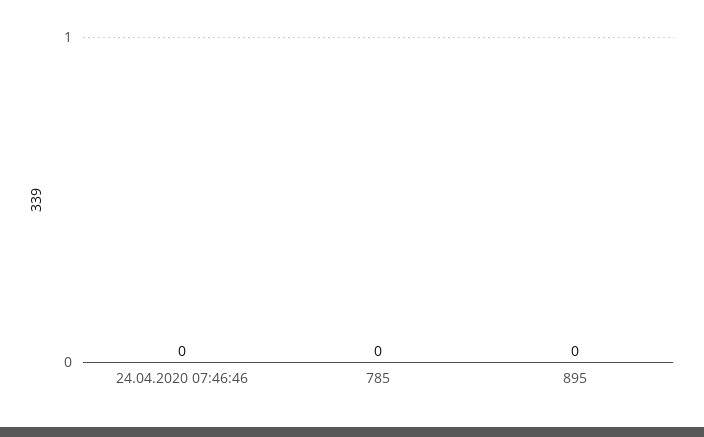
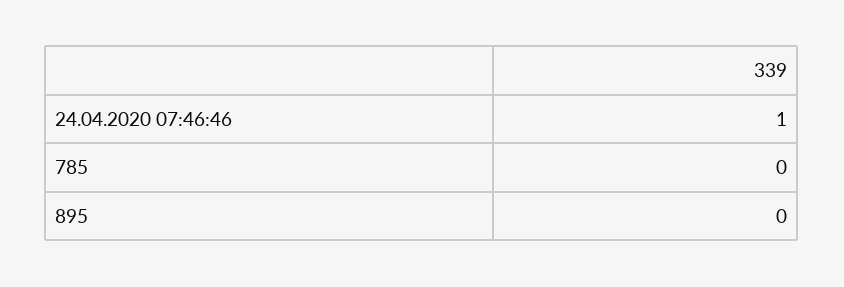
24.04.2020 07:46:46: 0 -> 1

